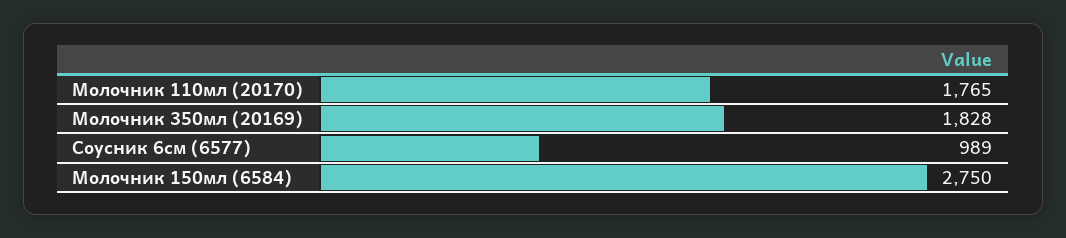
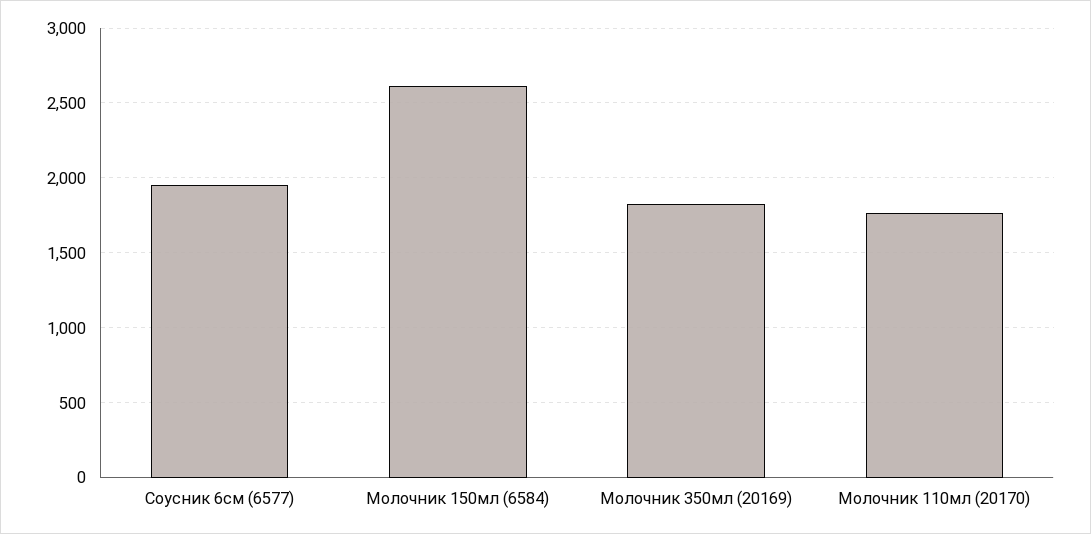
Соусник 6см (6577): 989 -> 1950
Молочник 150мл (6584): 2750 -> 2600

